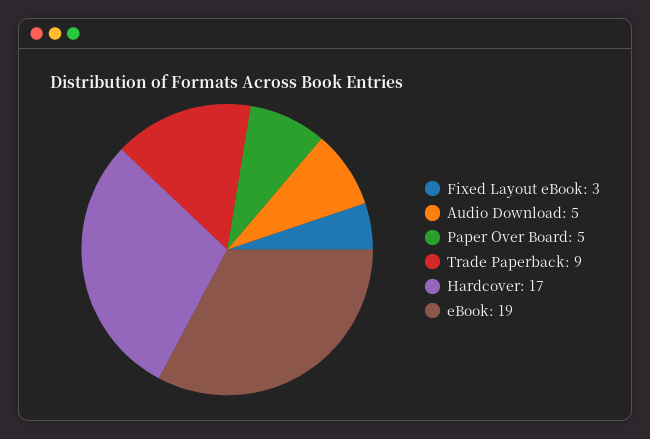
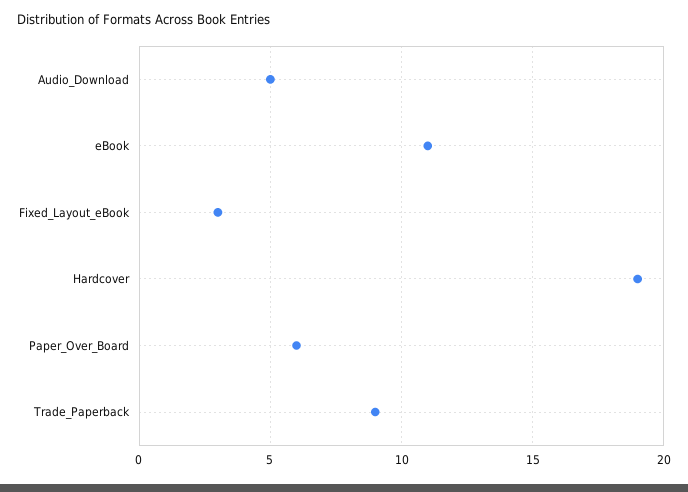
Paper Over Board: 5 -> 6
Hardcover: 17 -> 19
eBook: 19 -> 11

